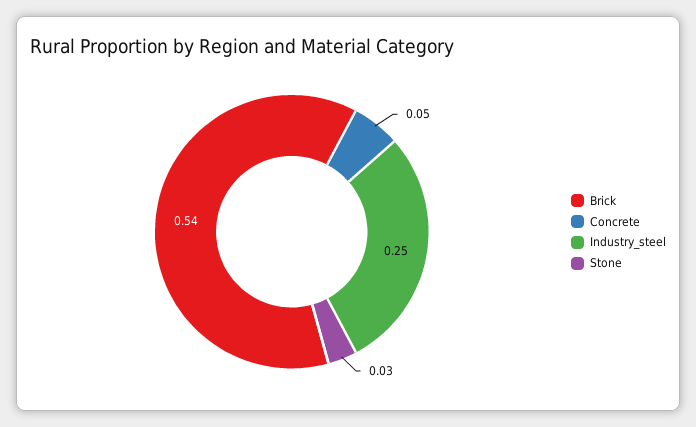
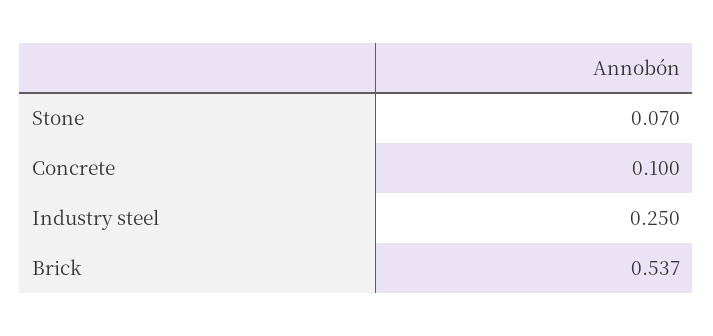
Concrete: 0.05 -> 0.1
Stone: 0.03 -> 0.07

